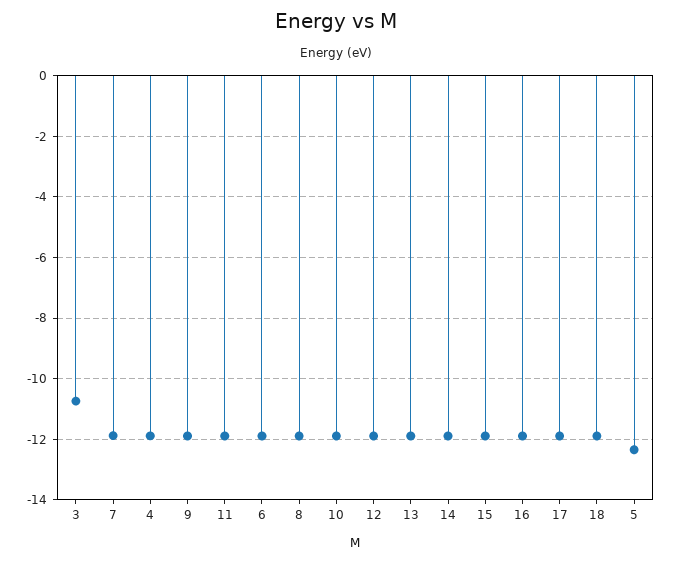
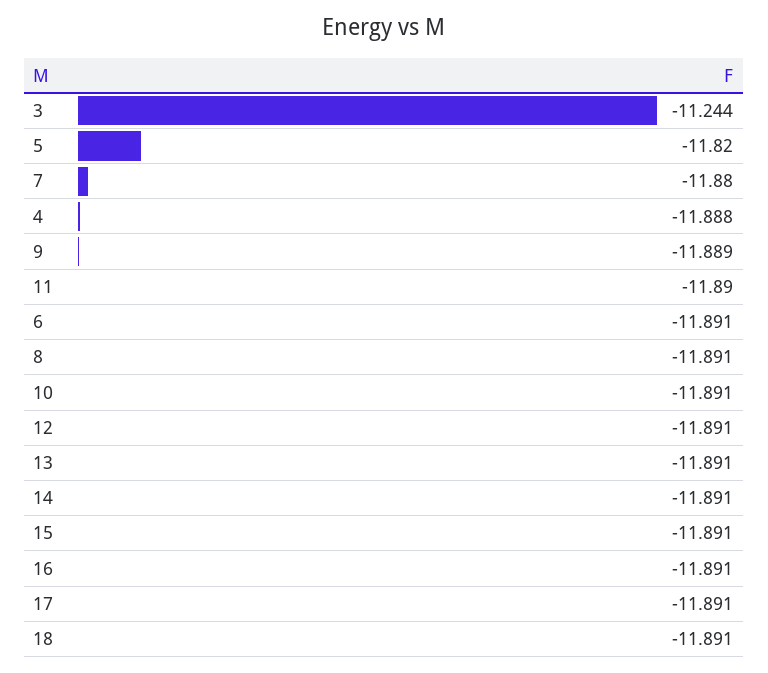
3: -10.8 -> -11.244
5: -12.4 -> -11.82

